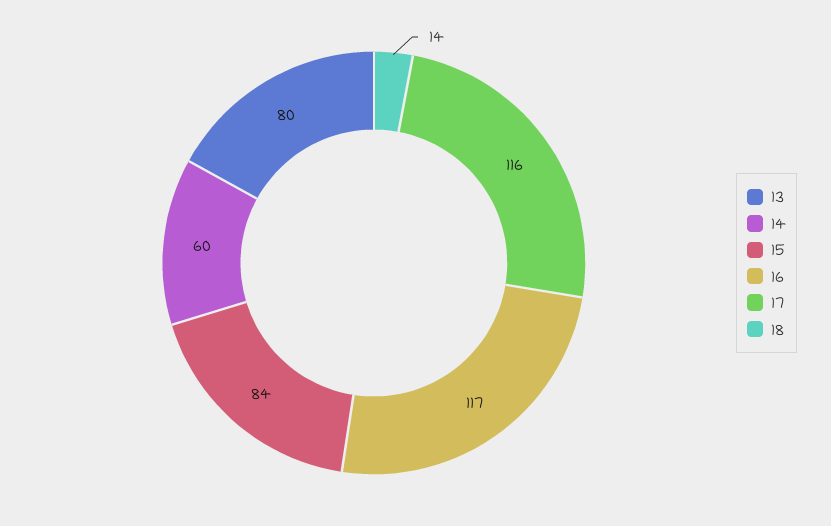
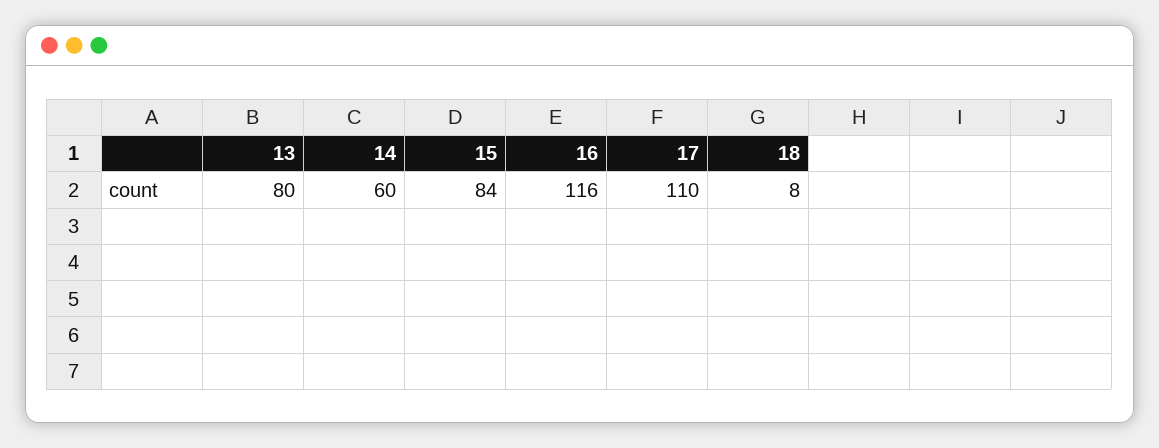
16: 117 -> 116
17: 116 -> 110
18: 14 -> 8

